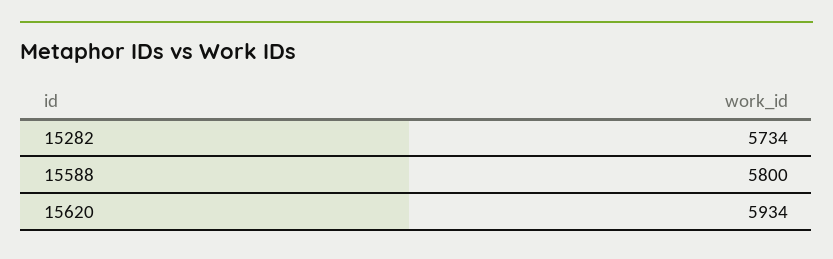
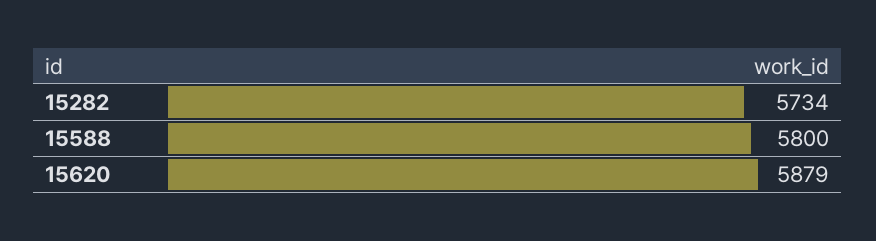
15620: 5934 -> 5879

